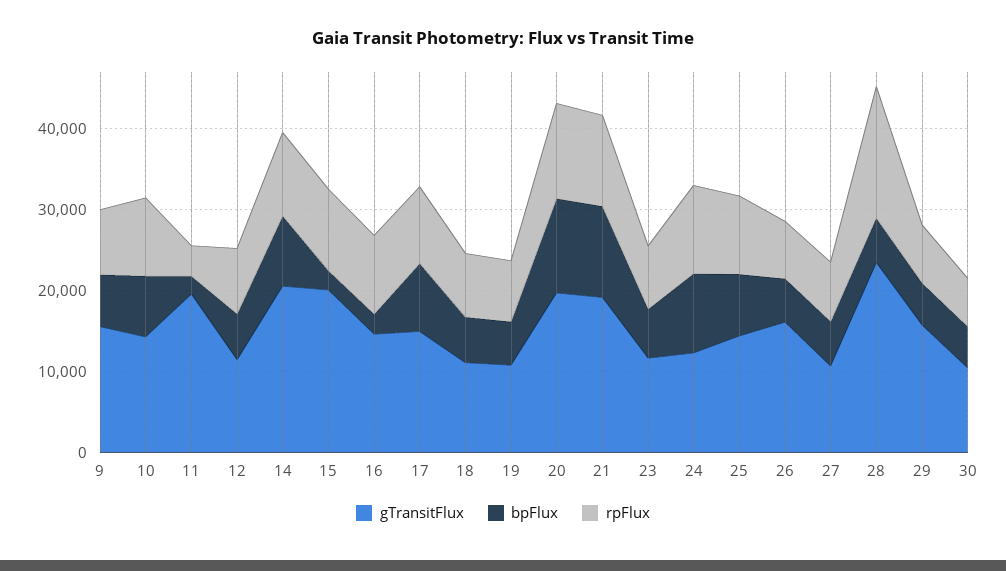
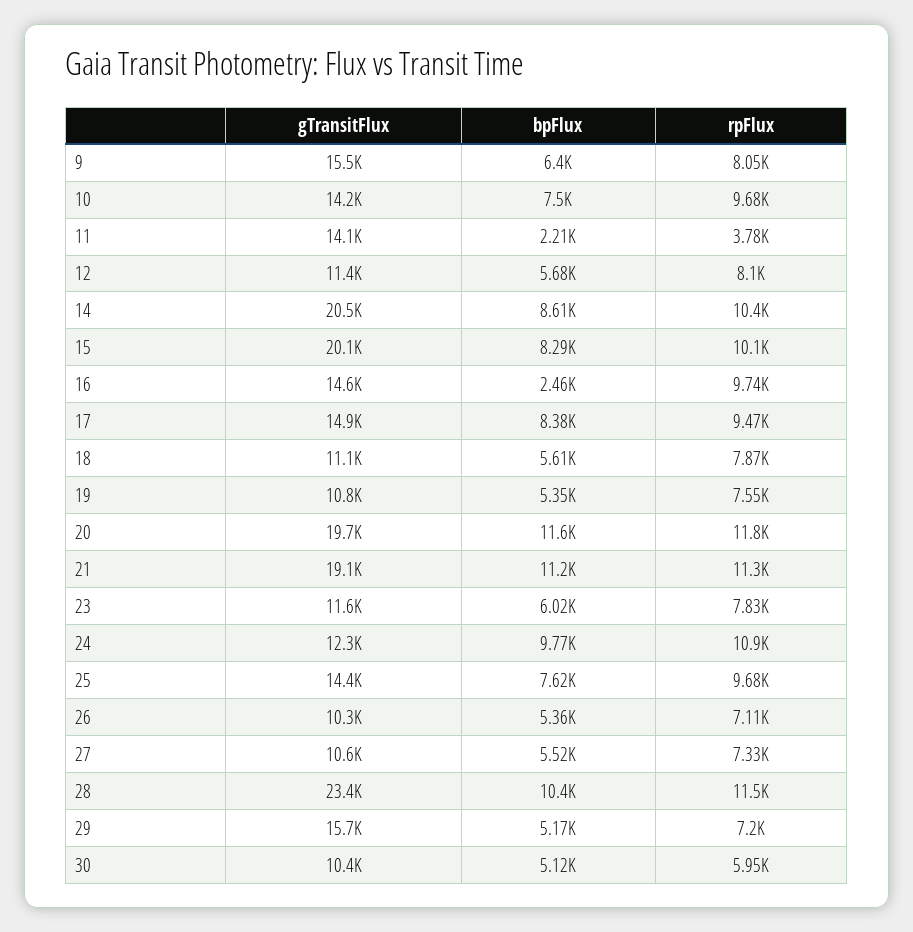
gTransitFlux, 11: 20000 -> 14100
bpFlux, 15: 2000 -> 8290
gTransitFlux, 26: 16000 -> 10300
bpFlux, 28: 6000 -> 10400
rpFlux, 28: 16000 -> 11500

